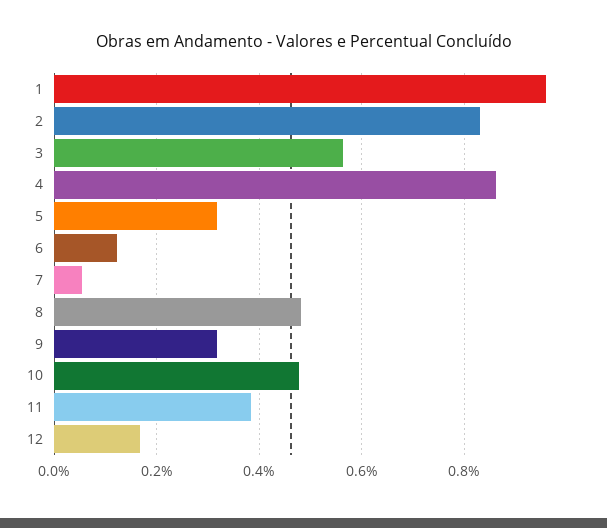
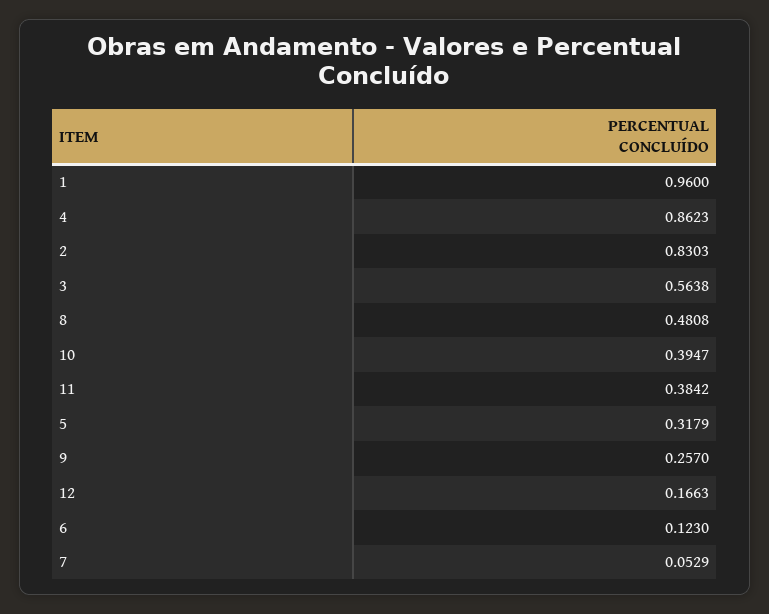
9: 0.32 -> 0.257
10: 0.48 -> 0.3947

